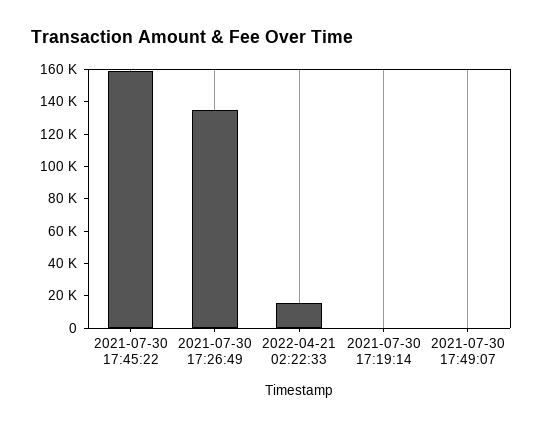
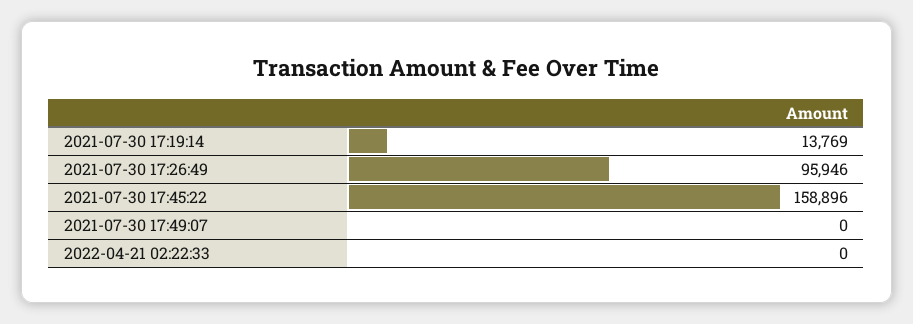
2021-07-30 17:26:49: 135000 -> 95946
2022-04-21 02:22:33: 15000 -> 0
2021-07-30 17:19:14: 0 -> 13769

